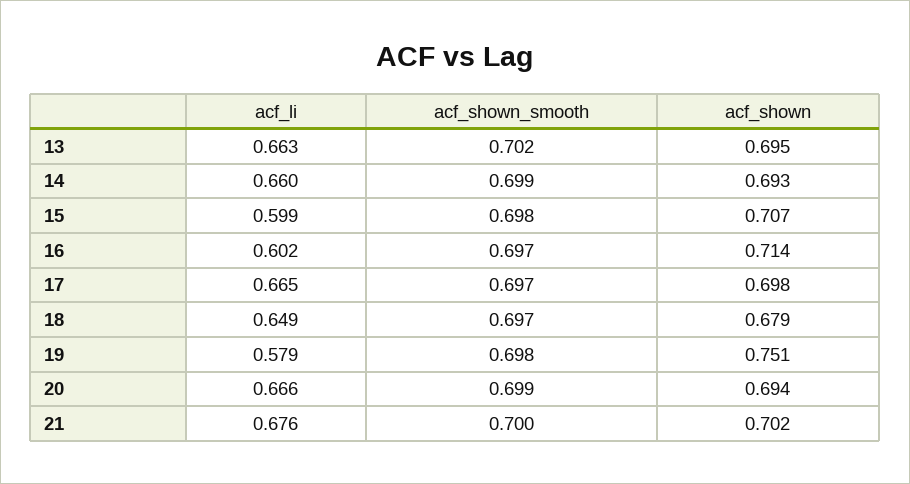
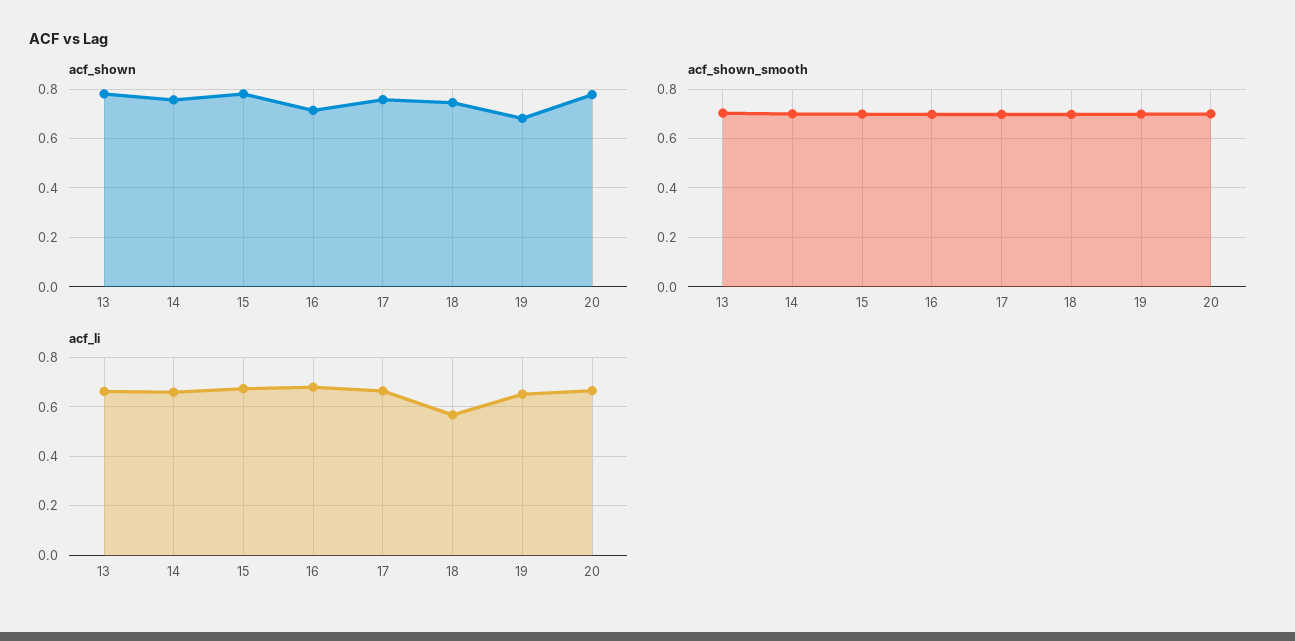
acf_shown, 13: 0.695 -> 0.775
acf_shown, 14: 0.693 -> 0.75
acf_li, 15: 0.599 -> 0.675
acf_shown, 15: 0.707 -> 0.775
acf_li, 16: 0.602 -> 0.675
acf_shown, 17: 0.698 -> 0.75
acf_li, 18: 0.649 -> 0.575
acf_shown, 18: 0.679 -> 0.75
acf_li, 19: 0.579 -> 0.65
acf_shown, 19: 0.751 -> 0.675
acf_shown, 20: 0.694 -> 0.775
acf_li, 21: 0.676 -> none
acf_shown_smooth, 21: 0.7 -> none
acf_shown, 21: 0.702 -> none

